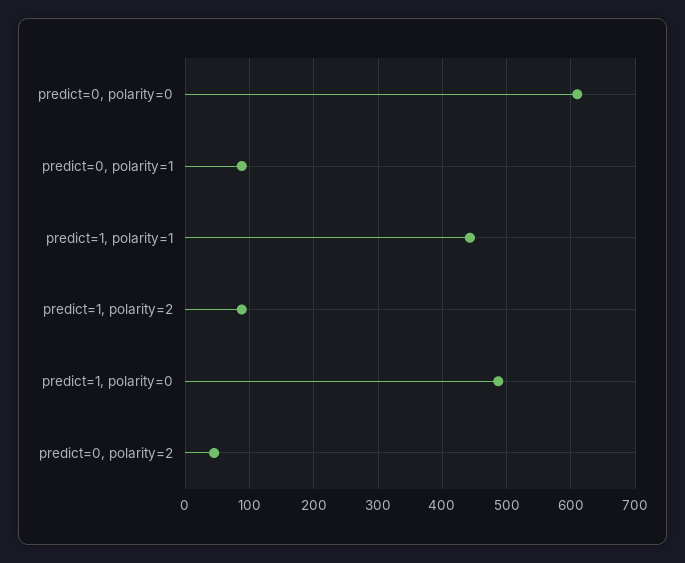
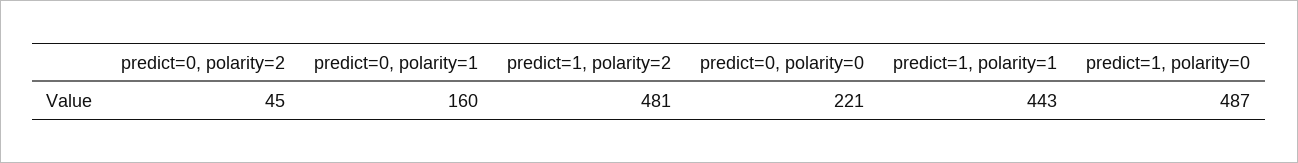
predict=0, polarity=0: 610 -> 221
predict=0, polarity=1: 90 -> 160
predict=1, polarity=2: 90 -> 481

